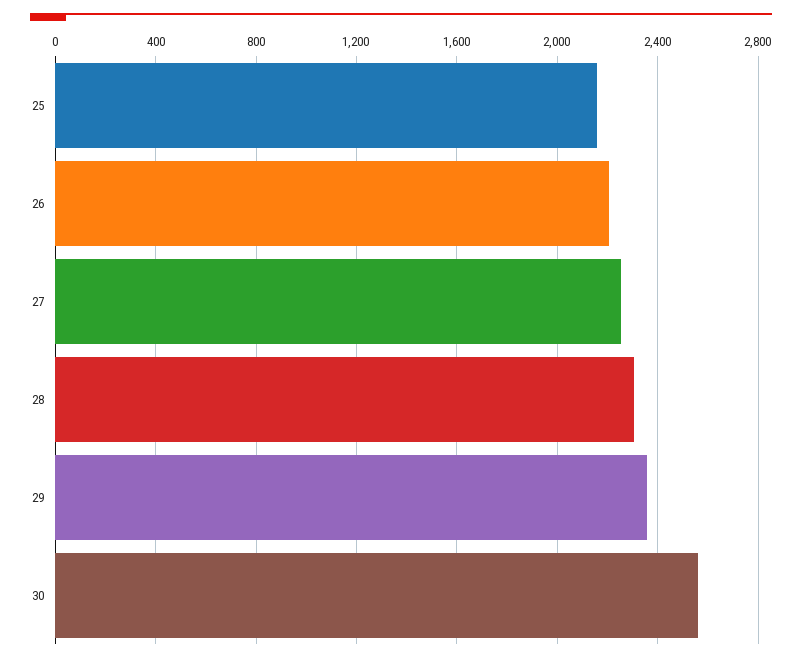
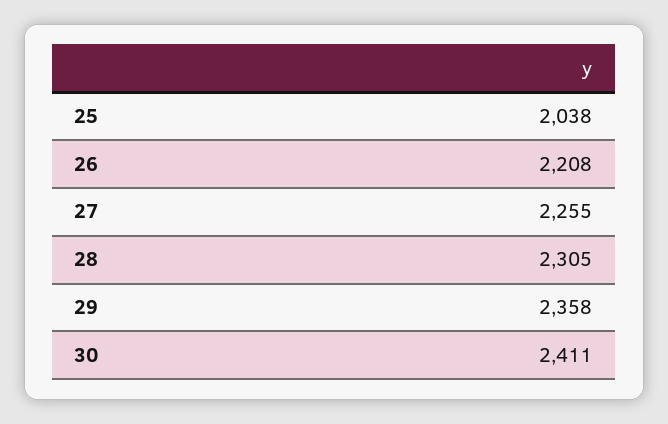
25: 2150 -> 2038
30: 2550 -> 2411

